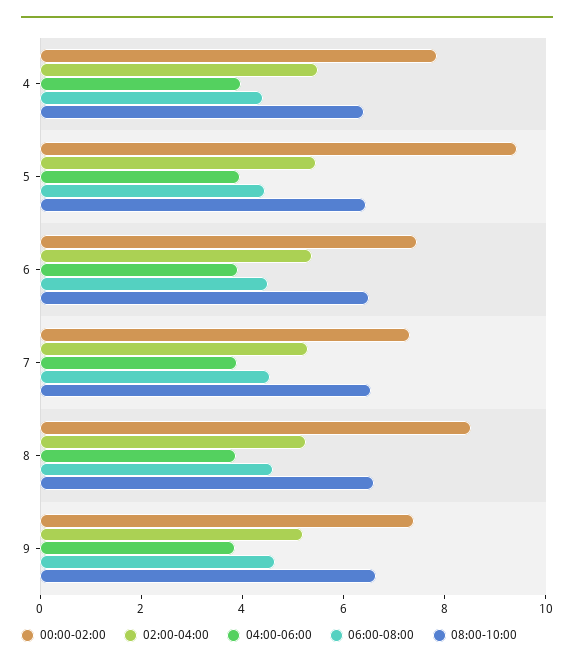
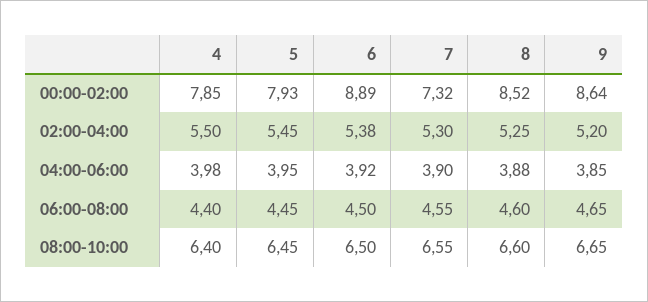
00:00-02:00, 5: 9.5 -> 7.93
00:00-02:00, 6: 7.5 -> 8.89
00:00-02:00, 9: 7.5 -> 8.64

